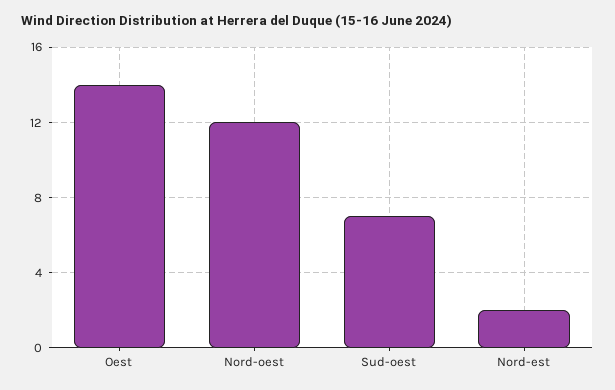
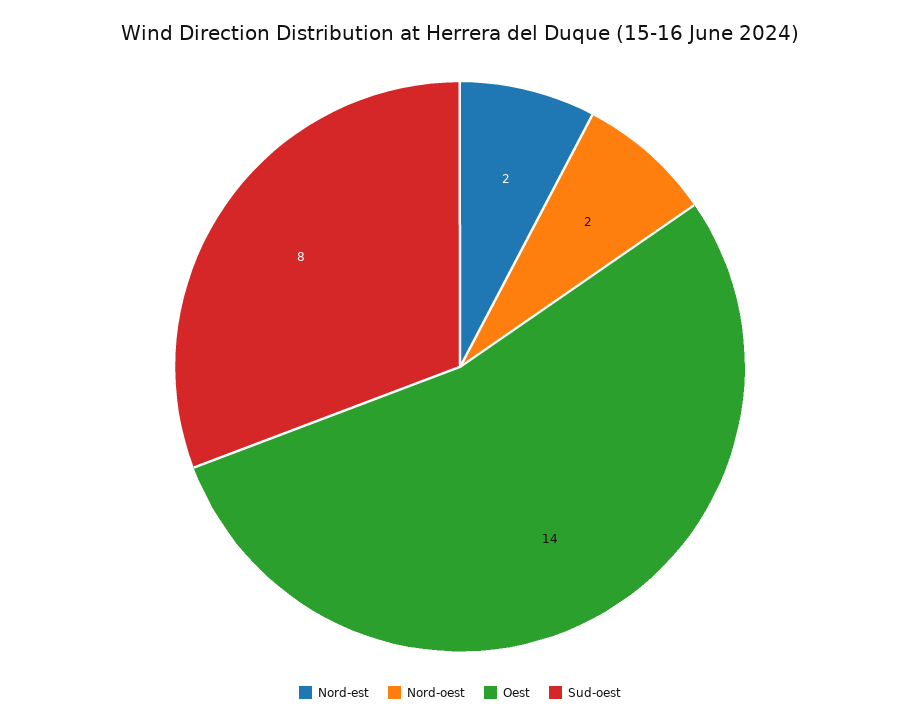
Nord-oest: 12 -> 2
Sud-oest: 7 -> 8

